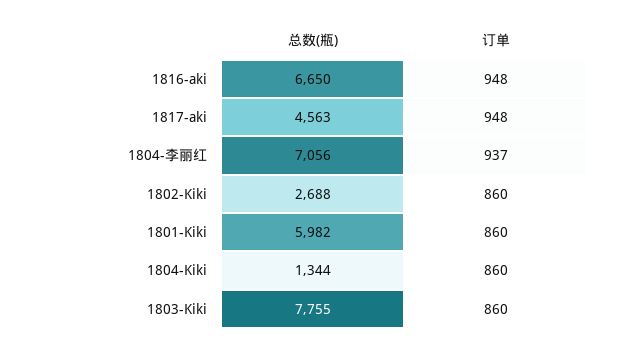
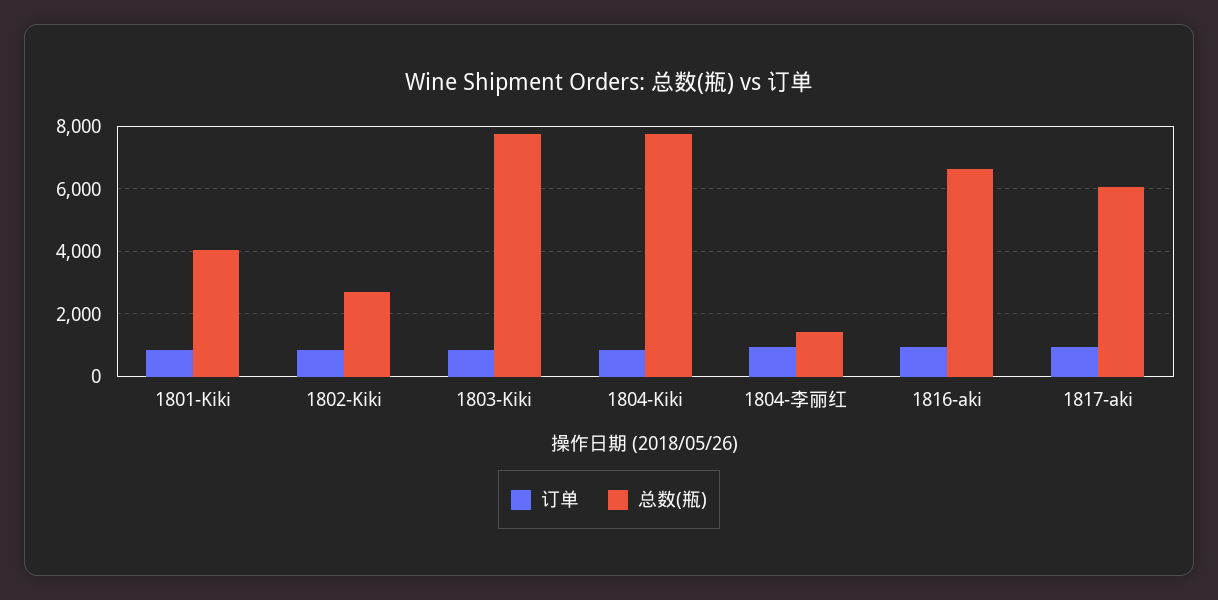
总数(瓶), 1817-aki: 4563 -> 6000
总数(瓶), 1804-李丽红: 7056 -> 1400
总数(瓶), 1801-Kiki: 5982 -> 4000
总数(瓶), 1804-Kiki: 1344 -> 7800

